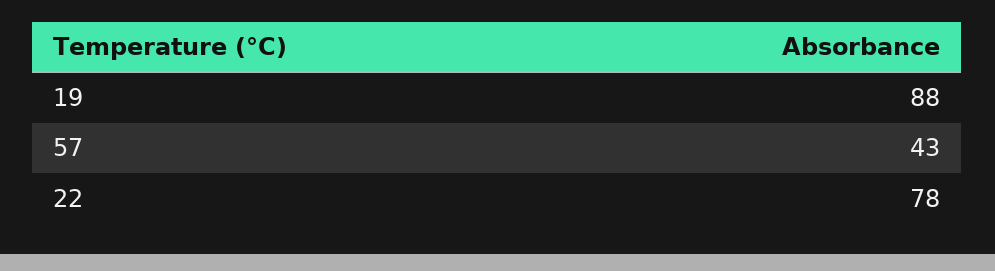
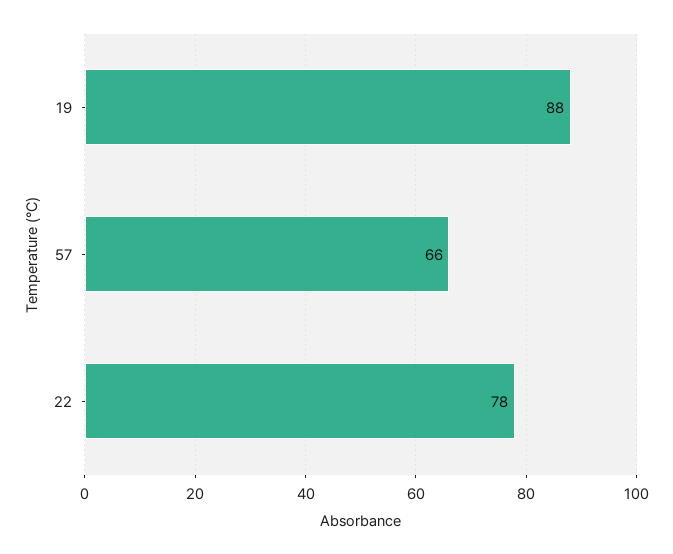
57: 43 -> 66

